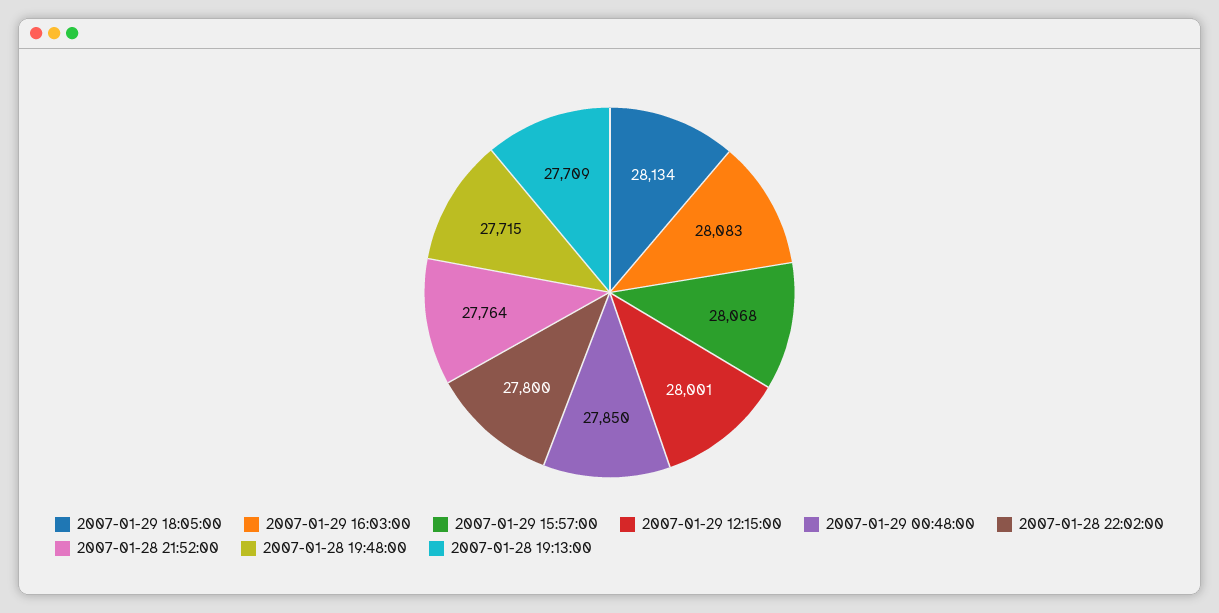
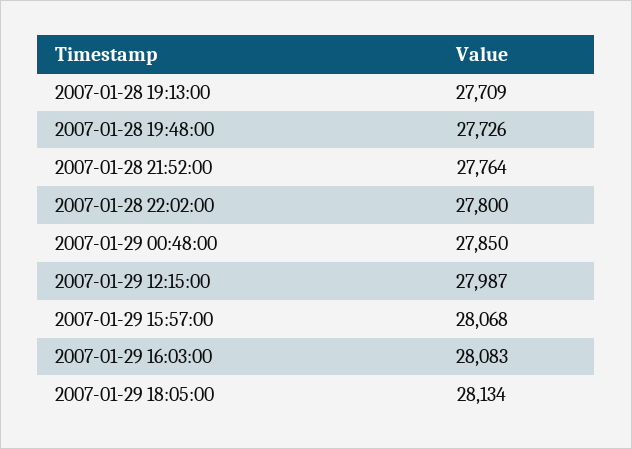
2007-01-29 12:15:00: 28001 -> 27987
2007-01-28 19:48:00: 27715 -> 27726

